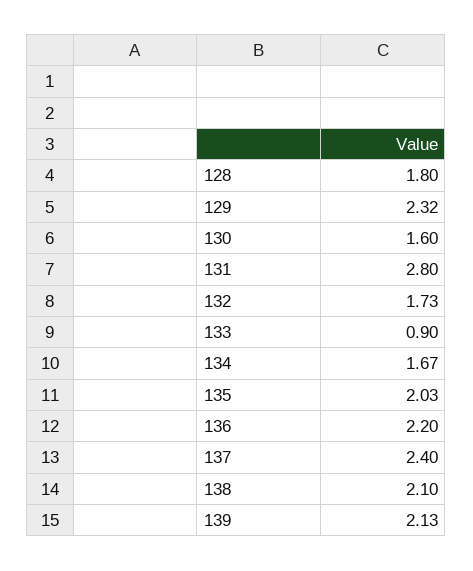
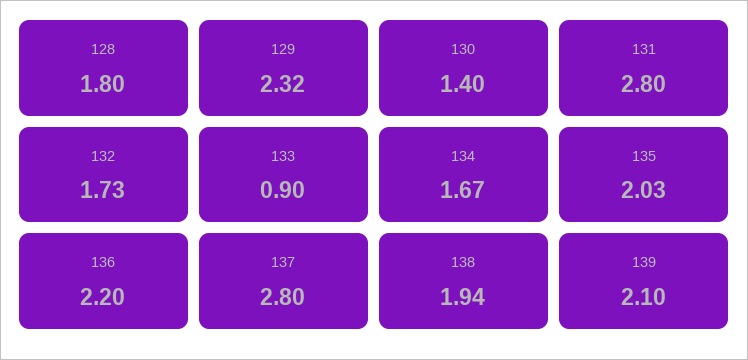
130: 1.6 -> 1.4
137: 2.4 -> 2.8
138: 2.1 -> 1.94
139: 2.13 -> 2.1

